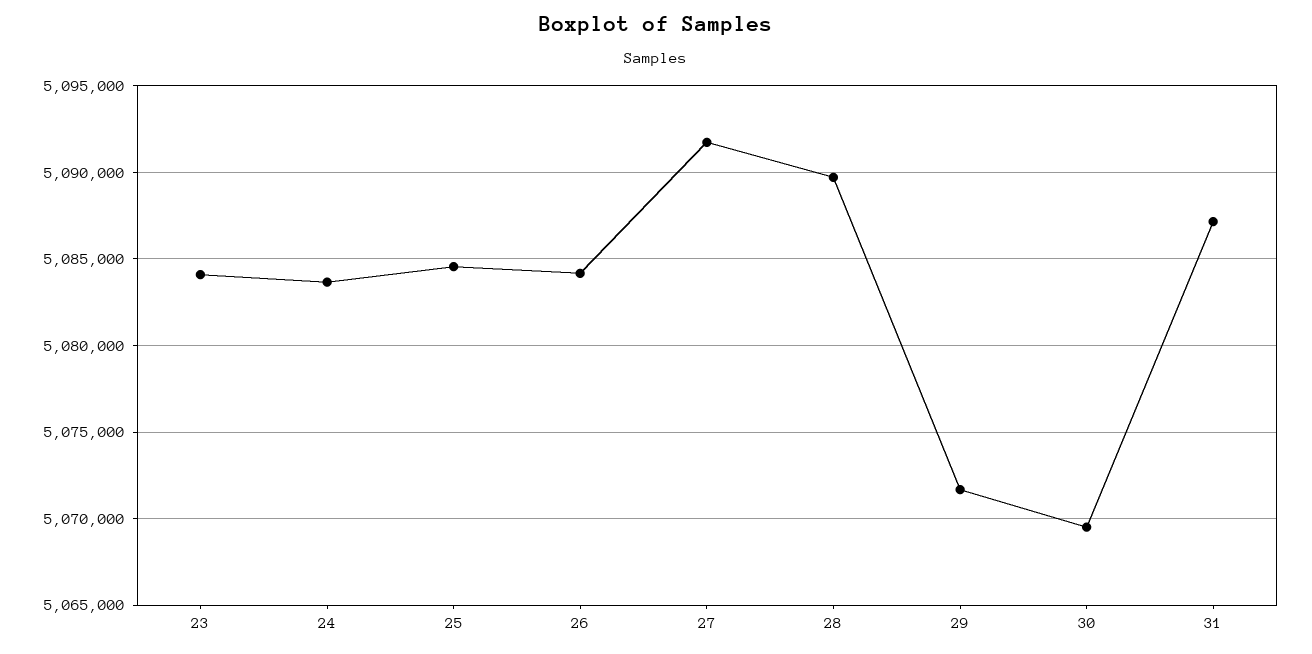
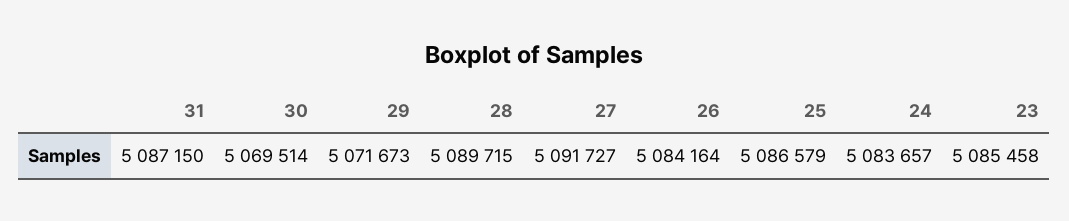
23: 5084000 -> 5085458
25: 5084500 -> 5086579

